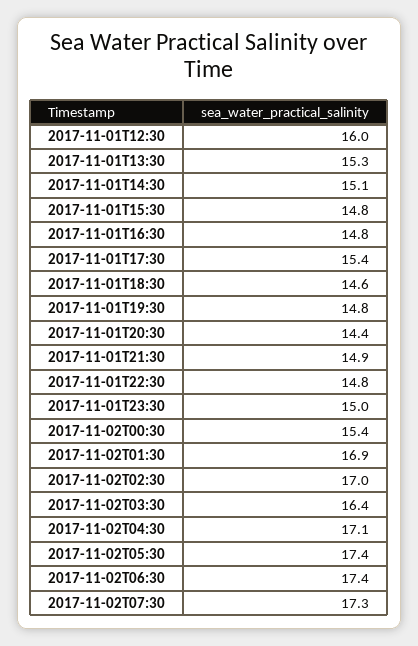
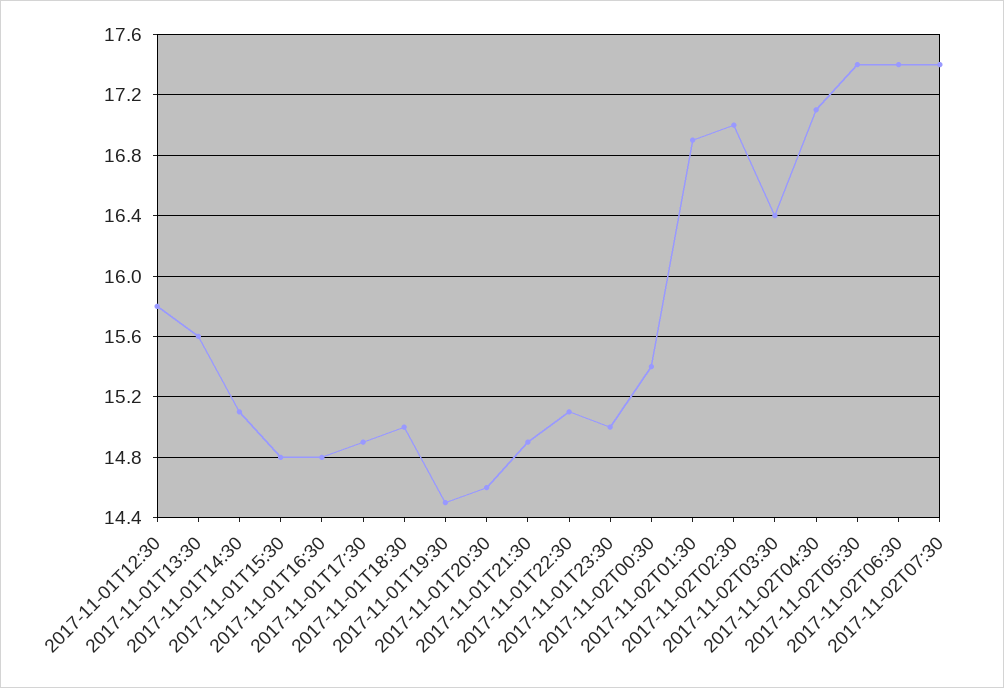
2017-11-01T12:30: 16 -> 15.8
2017-11-01T13:30: 15.3 -> 15.6
2017-11-01T17:30: 15.4 -> 14.9
2017-11-01T18:30: 14.6 -> 15
2017-11-01T19:30: 14.8 -> 14.5
2017-11-01T20:30: 14.4 -> 14.6
2017-11-01T22:30: 14.8 -> 15.1
2017-11-02T07:30: 17.3 -> 17.4

